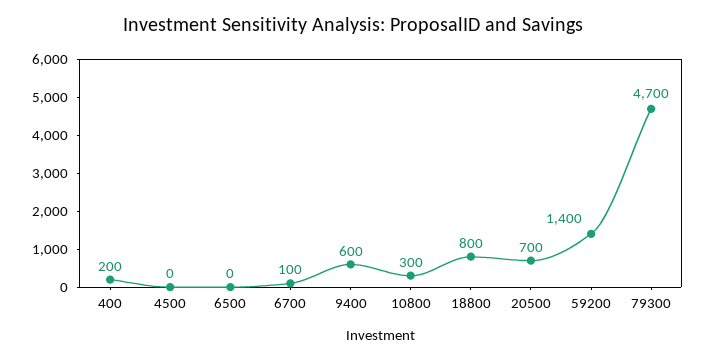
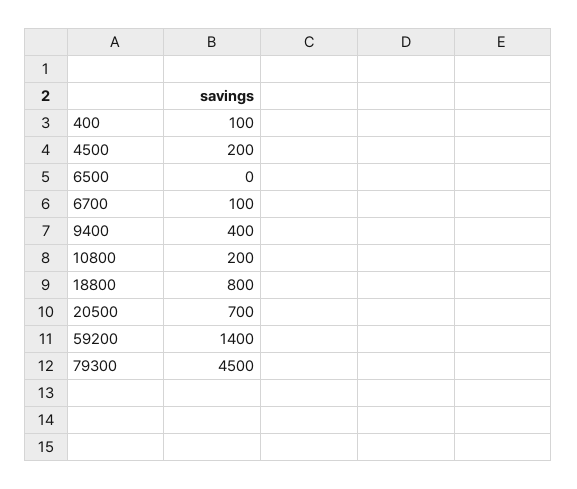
400: 200 -> 100
4500: 0 -> 200
9400: 600 -> 400
10800: 300 -> 200
79300: 4700 -> 4500

